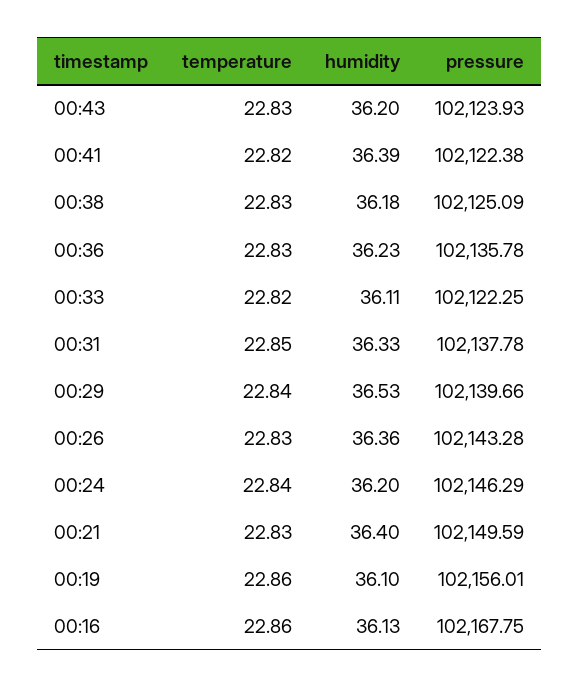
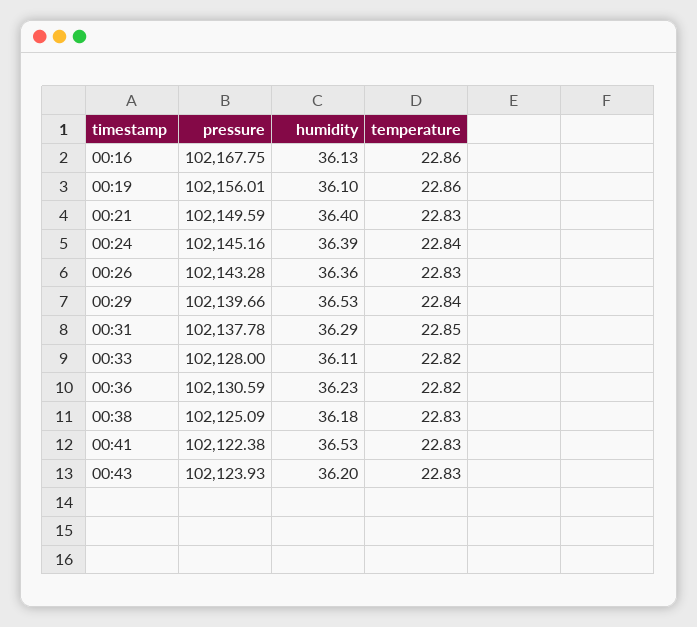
temperature, 00:41: 22.82 -> 22.83
humidity, 00:41: 36.39 -> 36.53
temperature, 00:36: 22.83 -> 22.82
pressure, 00:36: 102135.78 -> 102130.59
pressure, 00:33: 102122.25 -> 102128
humidity, 00:31: 36.33 -> 36.29
humidity, 00:24: 36.2 -> 36.39
pressure, 00:24: 102146.29 -> 102145.16

